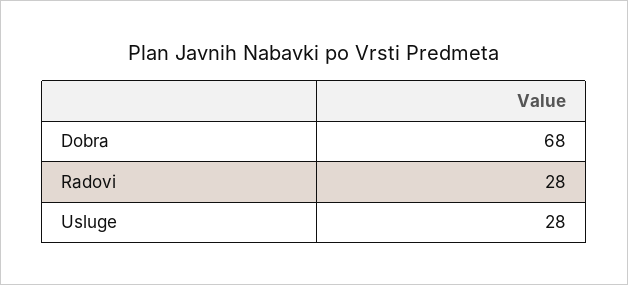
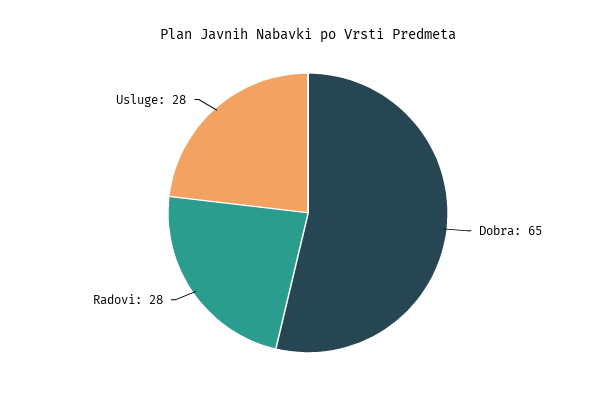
Dobra: 68 -> 65

